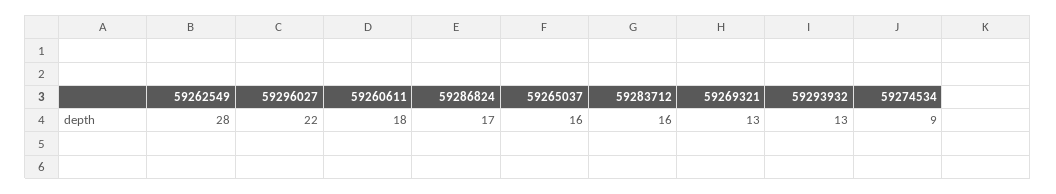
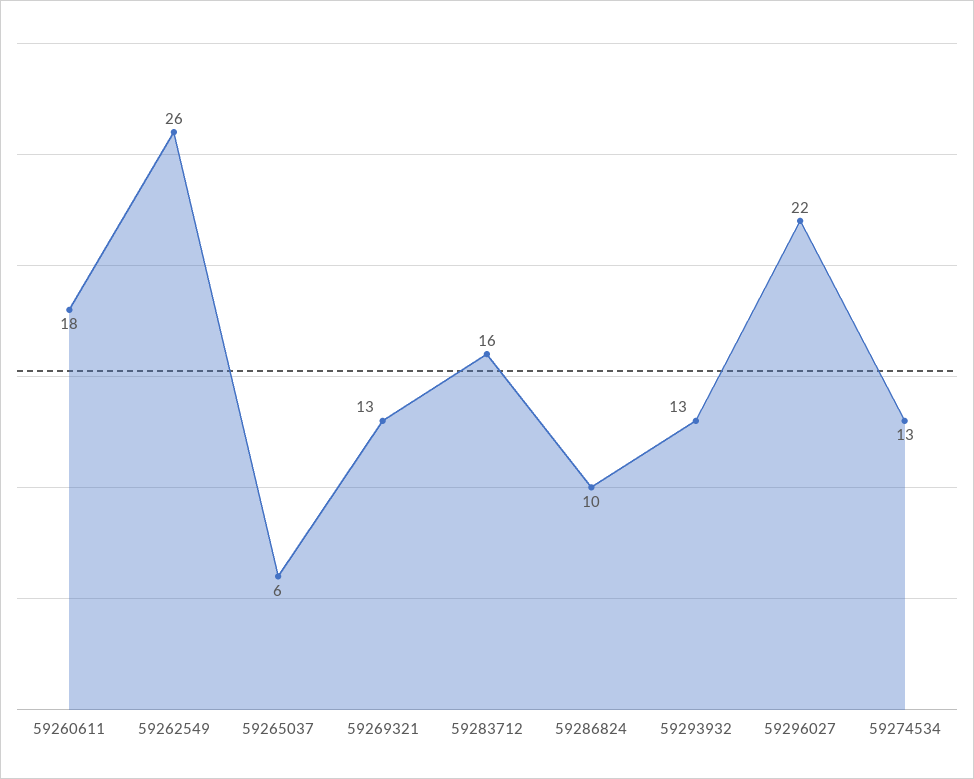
59262549: 28 -> 26
59286824: 17 -> 10
59265037: 16 -> 6
59274534: 9 -> 13

